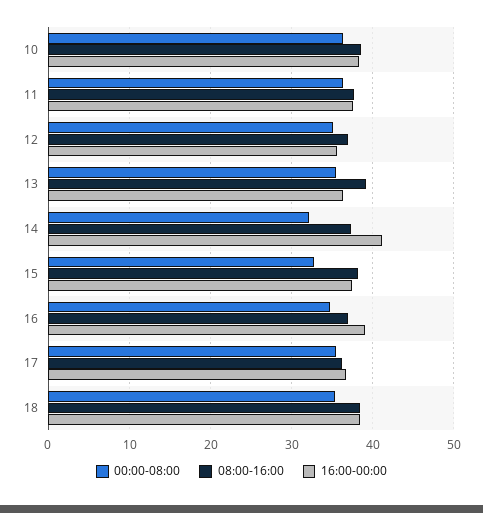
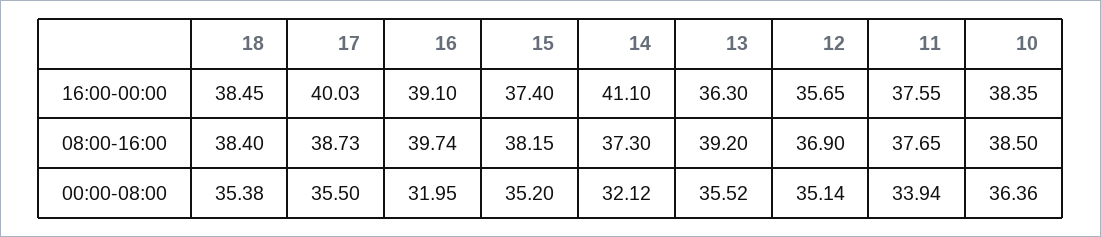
00:00-08:00, 11: 36 -> 33.94
00:00-08:00, 15: 33 -> 35.2
00:00-08:00, 16: 35 -> 31.95
08:00-16:00, 16: 37 -> 39.74
08:00-16:00, 17: 36 -> 38.73
16:00-00:00, 17: 37 -> 40.03

